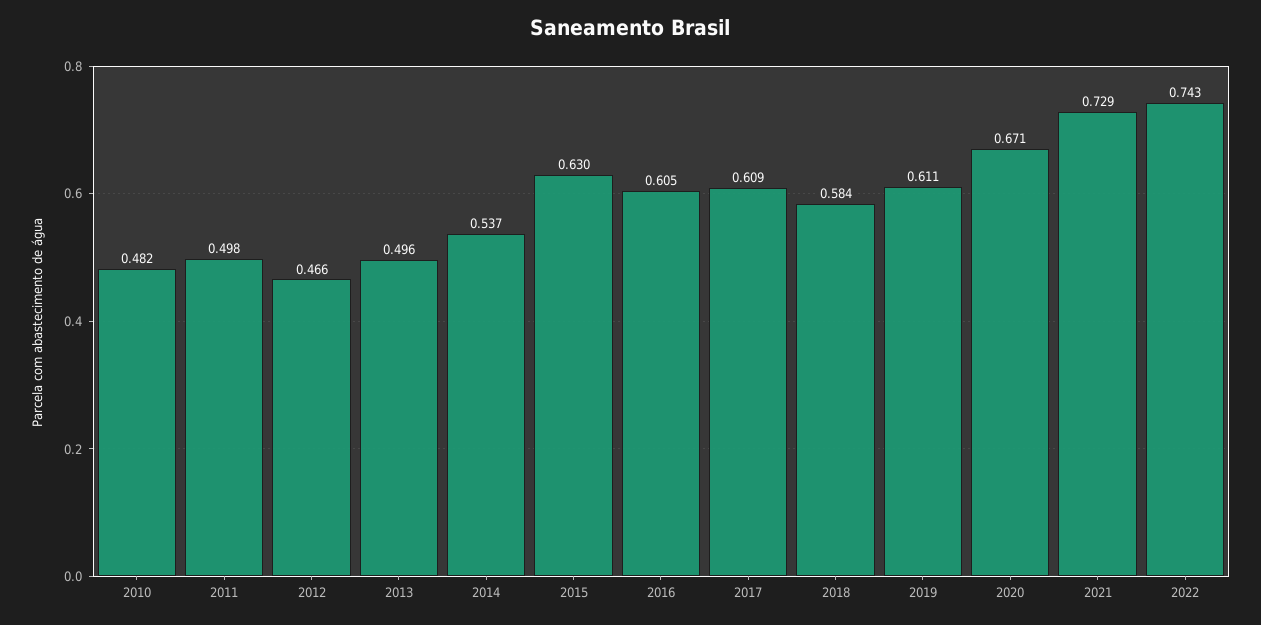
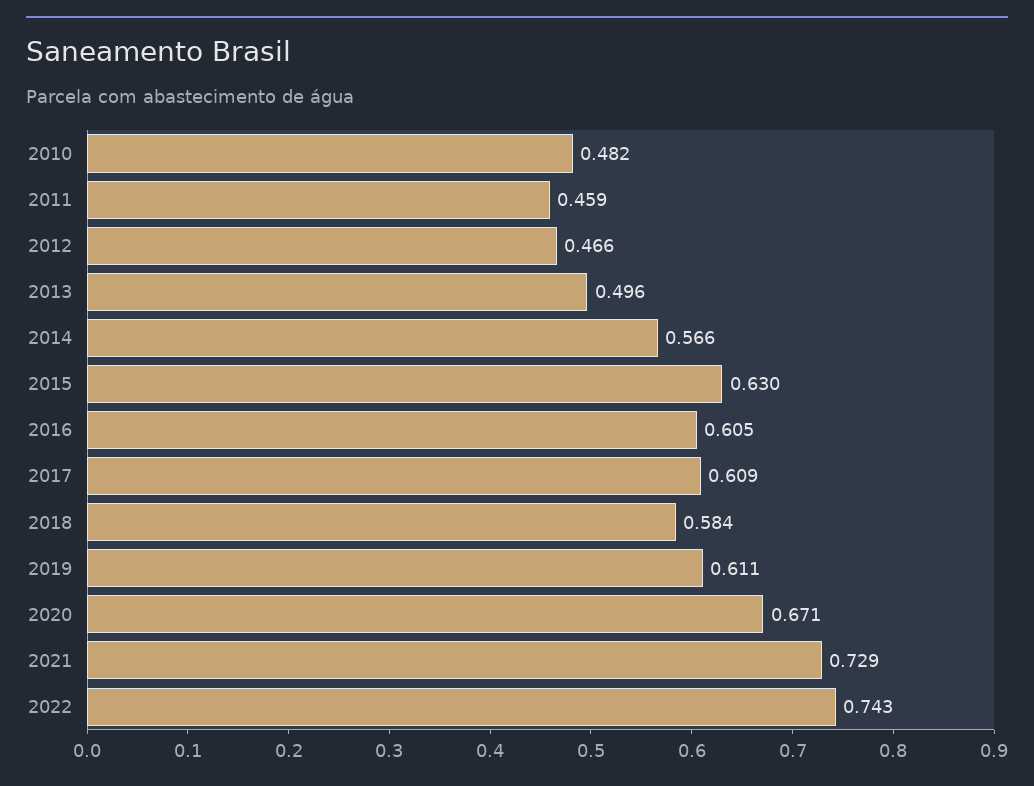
2011: 0.498 -> 0.459
2014: 0.537 -> 0.566

